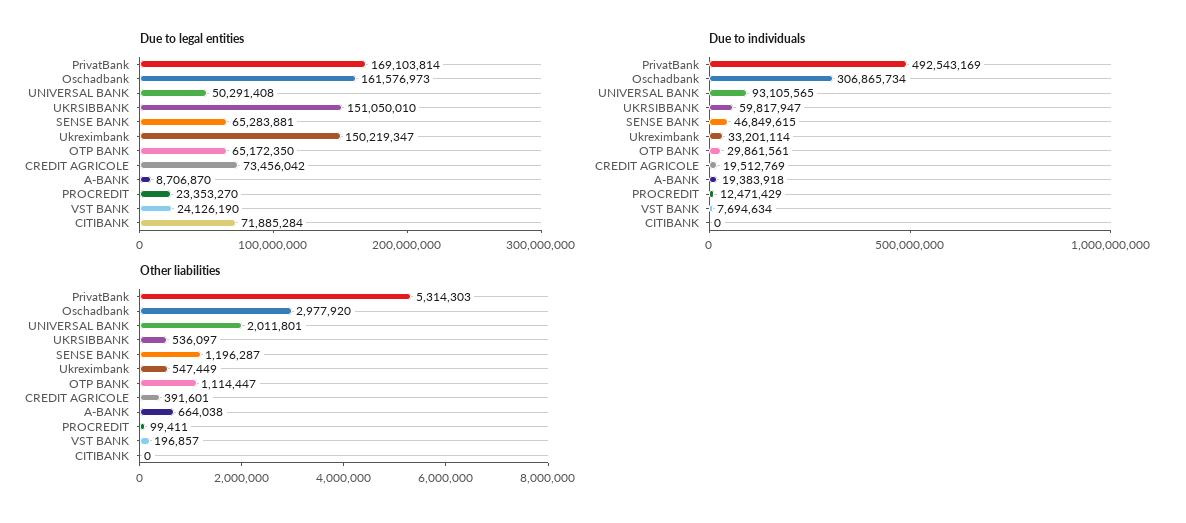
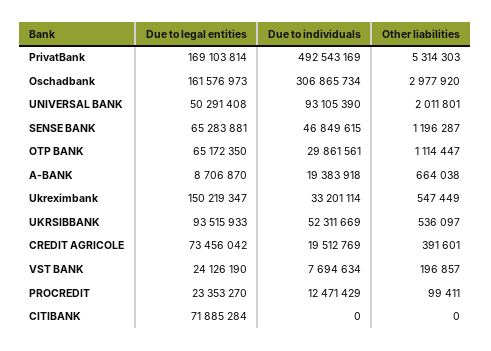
Due to legal entities, UKRSIBBANK: 151050010 -> 93515933
Due to individuals, UNIVERSAL BANK: 93105565 -> 93105390
Due to individuals, UKRSIBBANK: 59817947 -> 52311669

